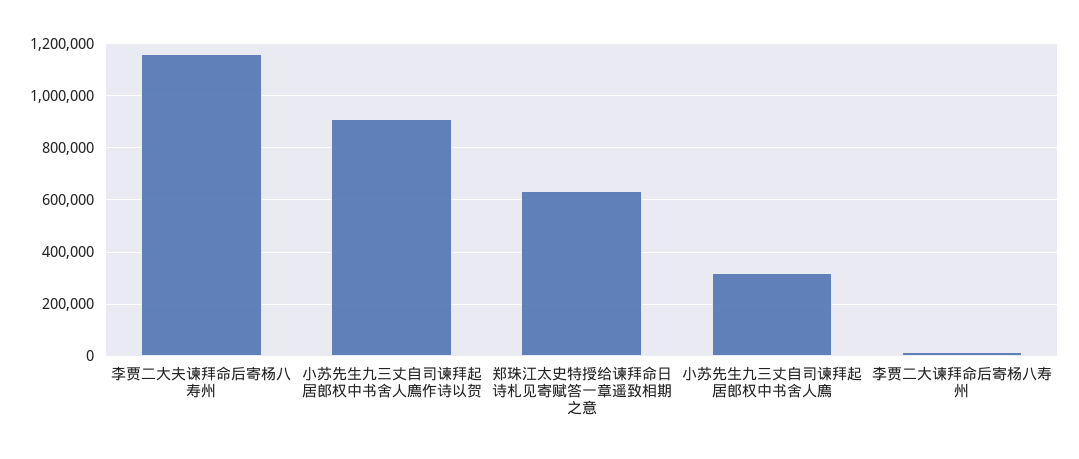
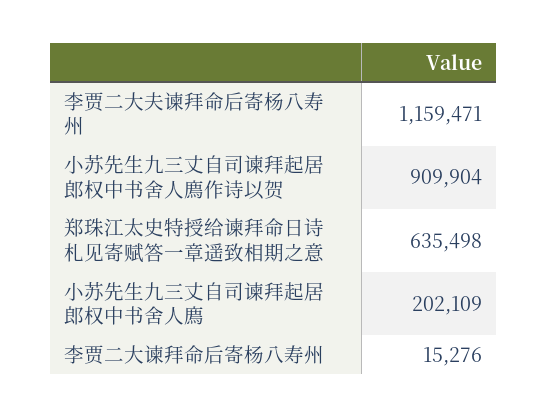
小苏先生九三丈自司谏拜起居郎权中书舍人廌: 325000 -> 202109

